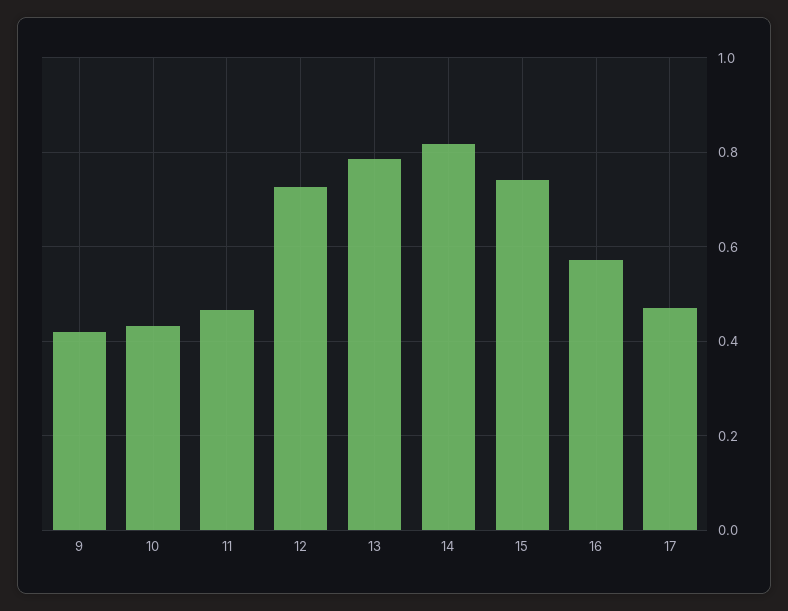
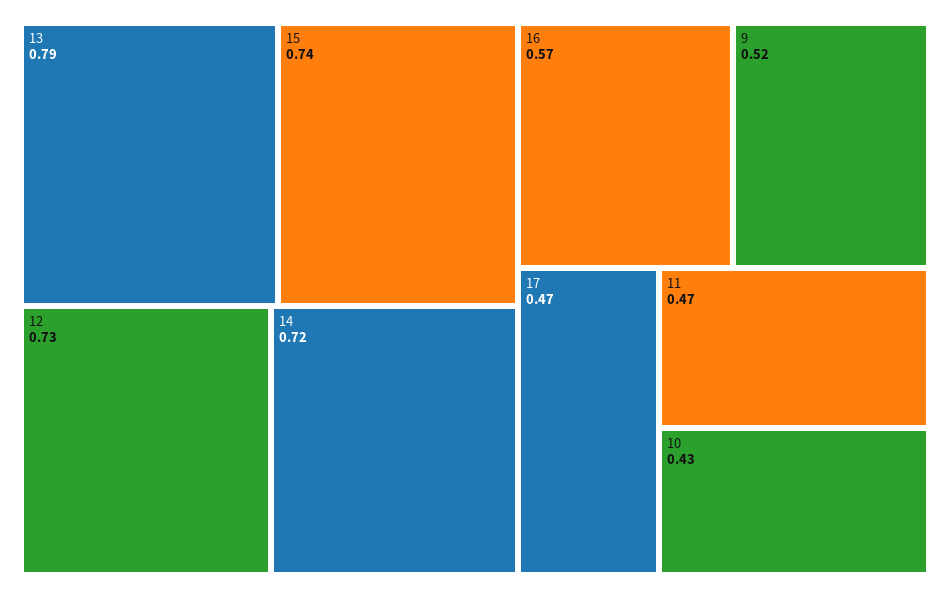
9: 0.42 -> 0.52
14: 0.82 -> 0.72

